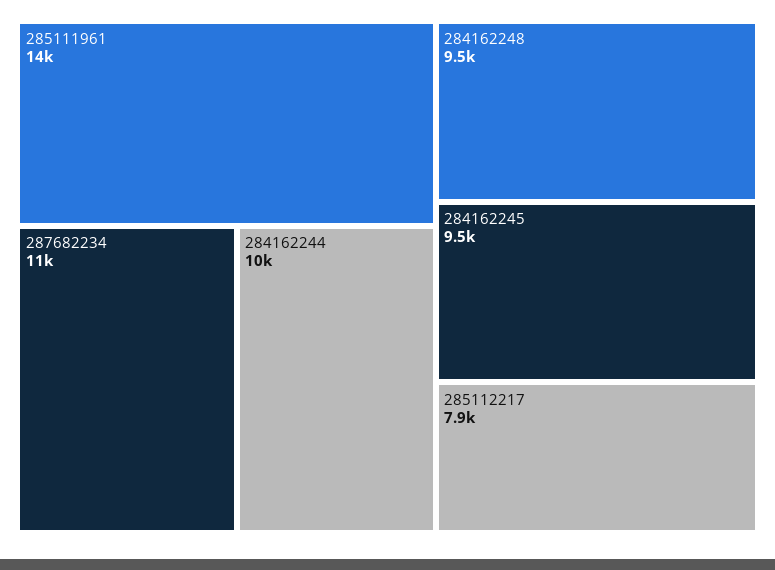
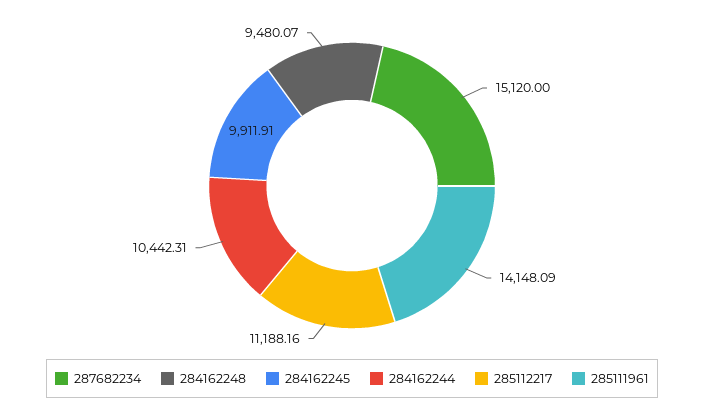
287682234: 11000 -> 15120
284162245: 9500 -> 9911.91
285112217: 7900 -> 11188.16

